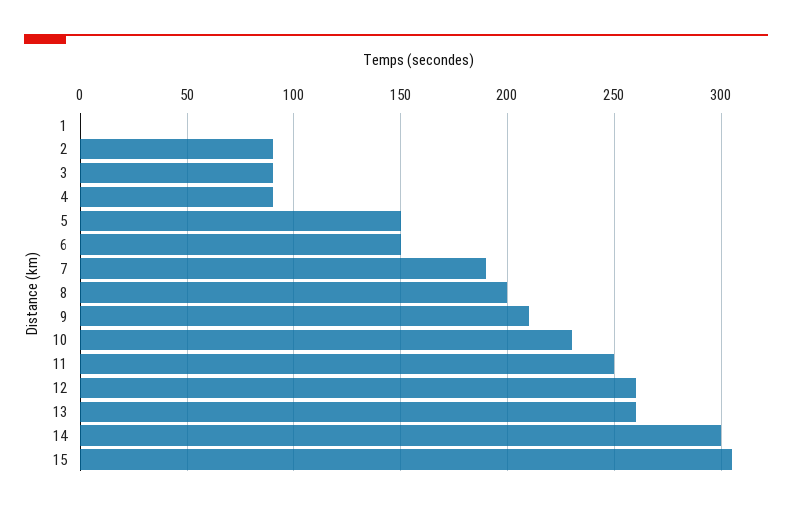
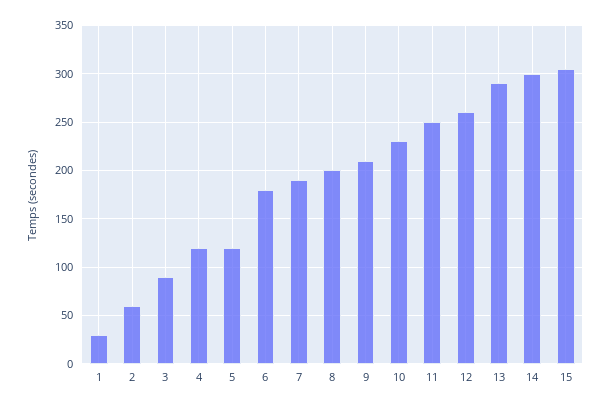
1: 0 -> 30
2: 90 -> 60
4: 90 -> 120
5: 150 -> 120
6: 150 -> 180
13: 260 -> 290

